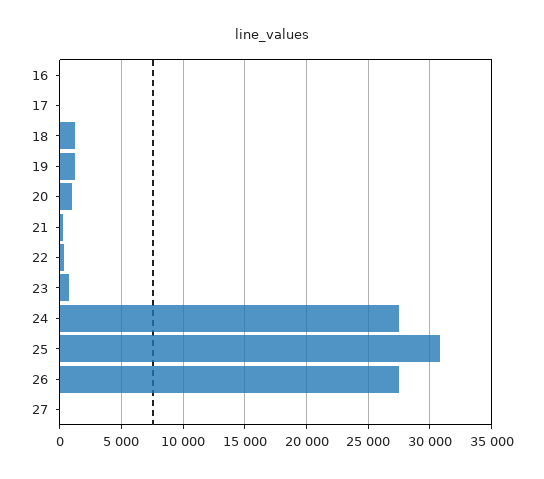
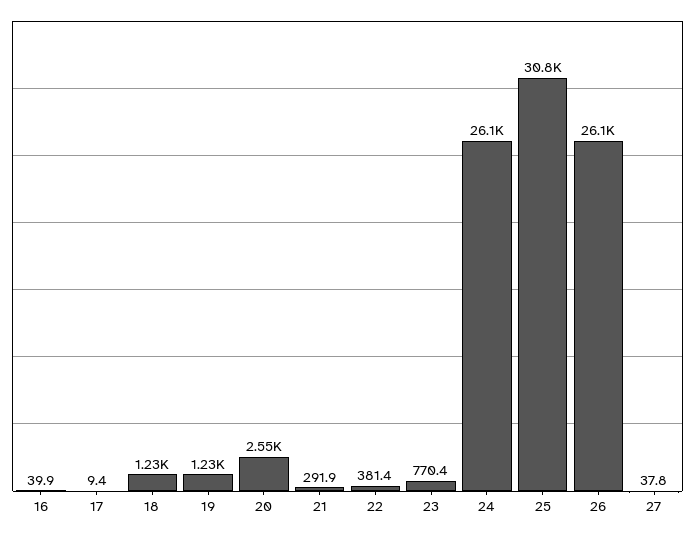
20: 1000 -> 2550
24: 27500 -> 26100
26: 27500 -> 26100

